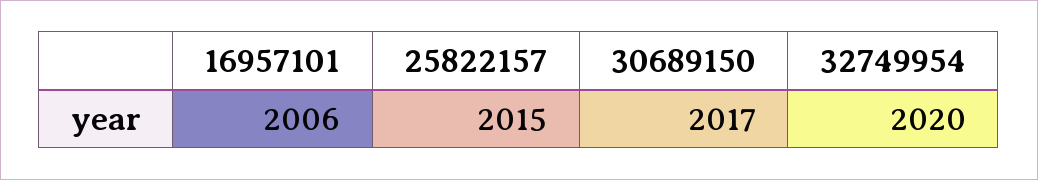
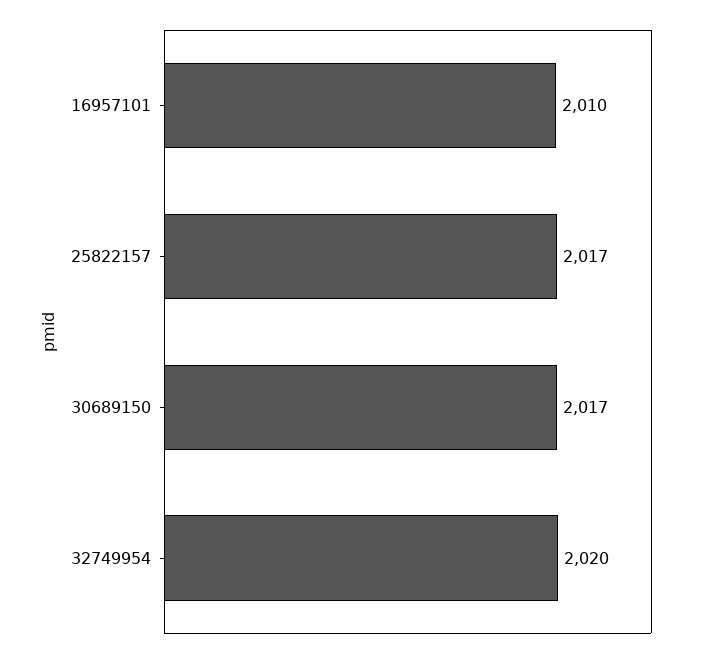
16957101: 2006 -> 2010
25822157: 2015 -> 2017

